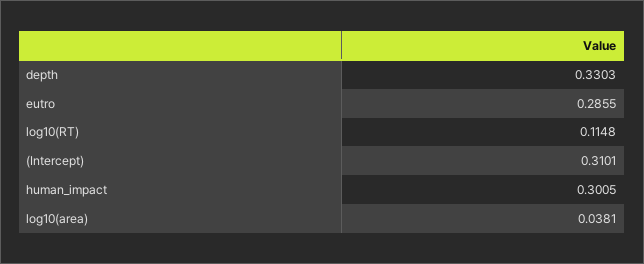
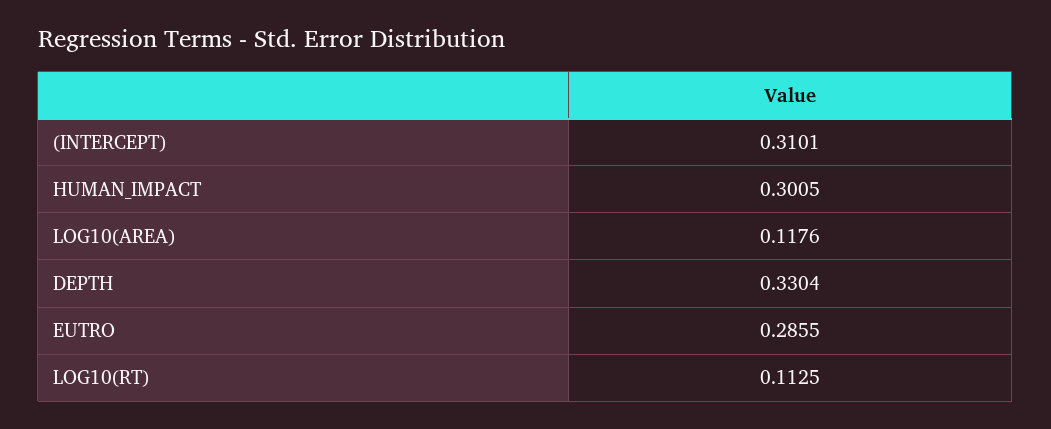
depth: 0.3303 -> 0.3304
log10(RT): 0.1148 -> 0.1125
log10(area): 0.0381 -> 0.1176

